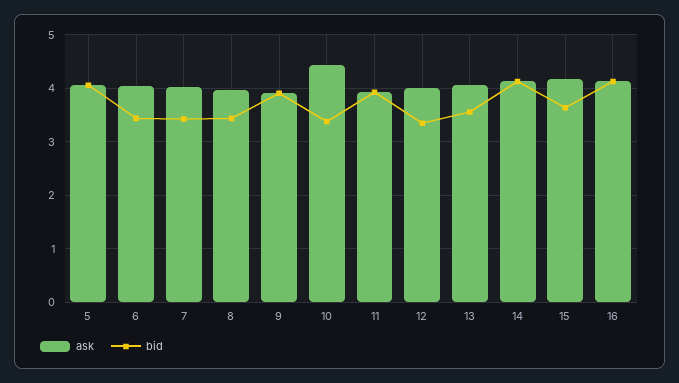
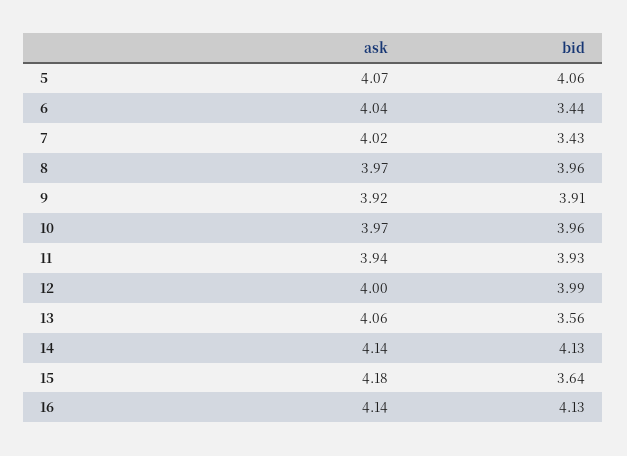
bid, 8: 3.4 -> 3.96
ask, 10: 4.4 -> 3.97
bid, 10: 3.4 -> 3.96
bid, 12: 3.4 -> 3.99

